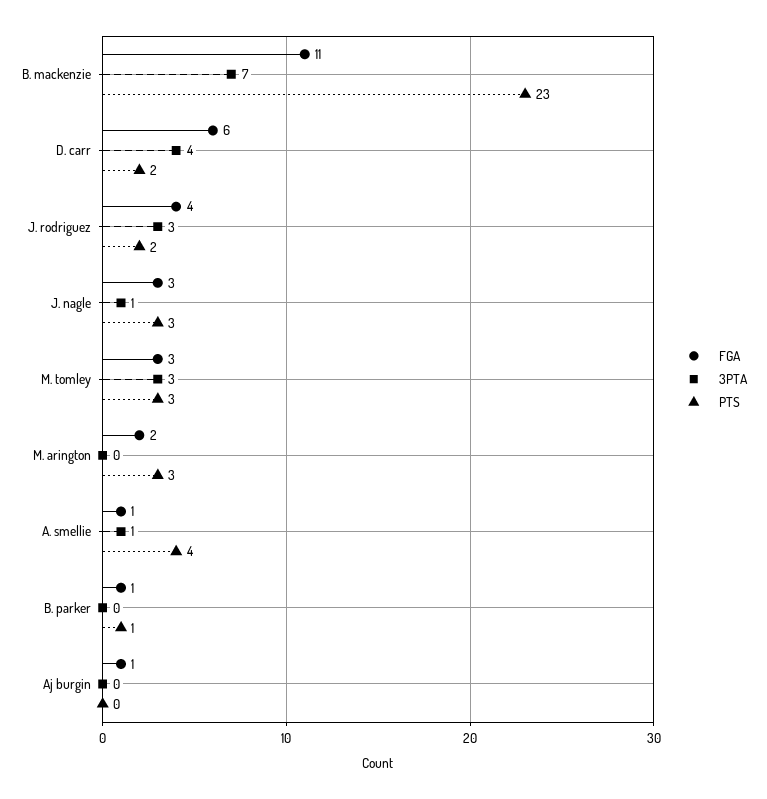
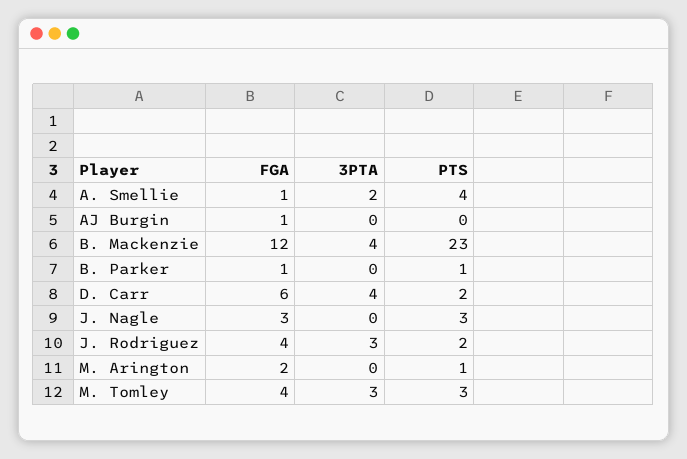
FGA, B. mackenzie: 11 -> 12
3PTA, B. mackenzie: 7 -> 4
3PTA, J. nagle: 1 -> 0
FGA, M. tomley: 3 -> 4
PTS, M. arington: 3 -> 1
3PTA, A. smellie: 1 -> 2

